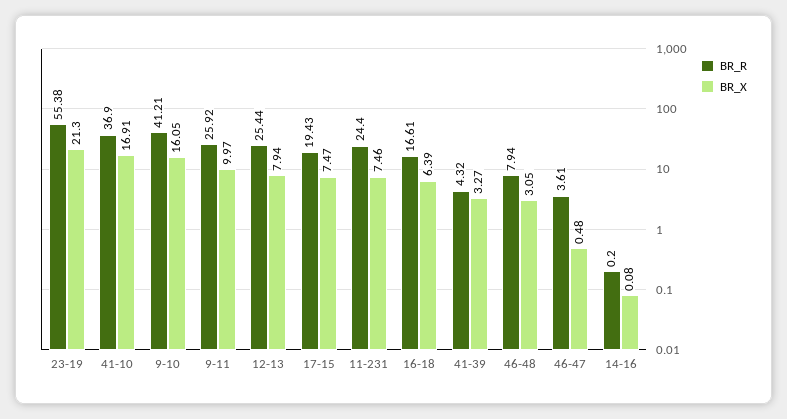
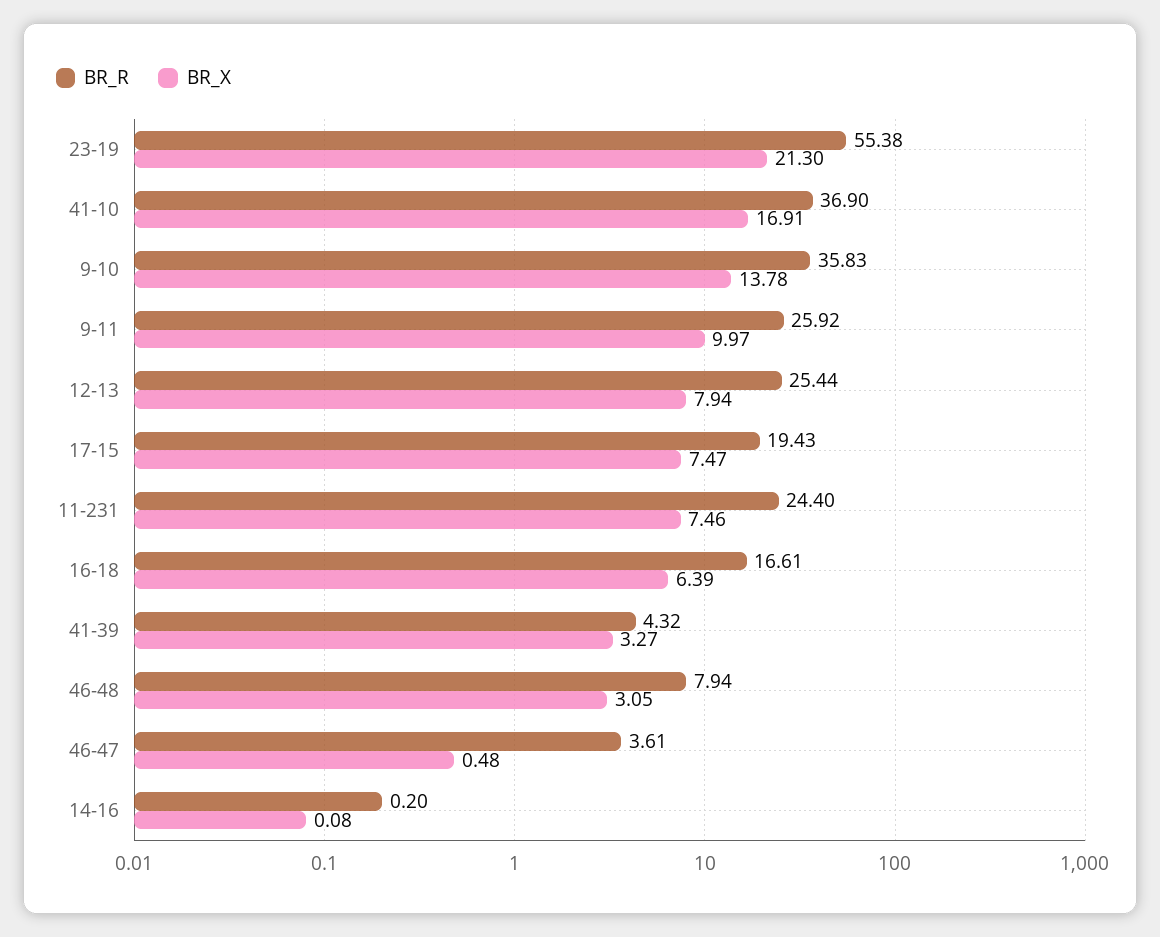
BR_R, 9-10: 41.21 -> 35.83
BR_X, 9-10: 16.05 -> 13.78

